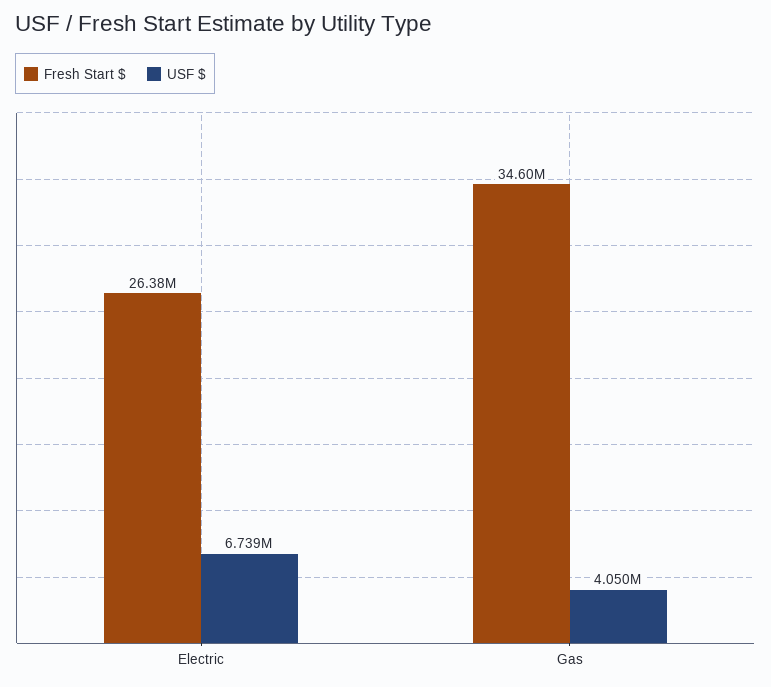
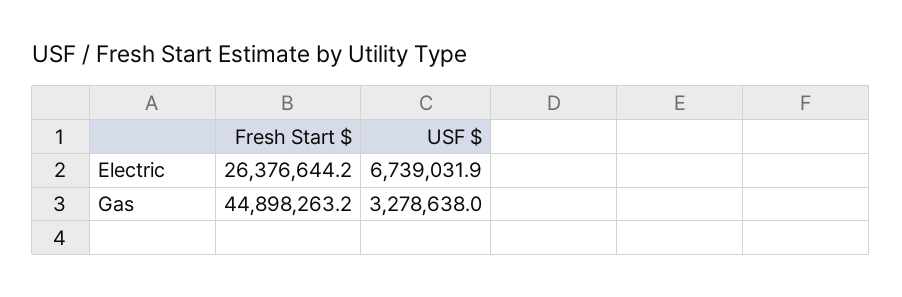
Fresh Start $, Gas: 34600000 -> 44898263.2
USF $, Gas: 4050000 -> 3278638

